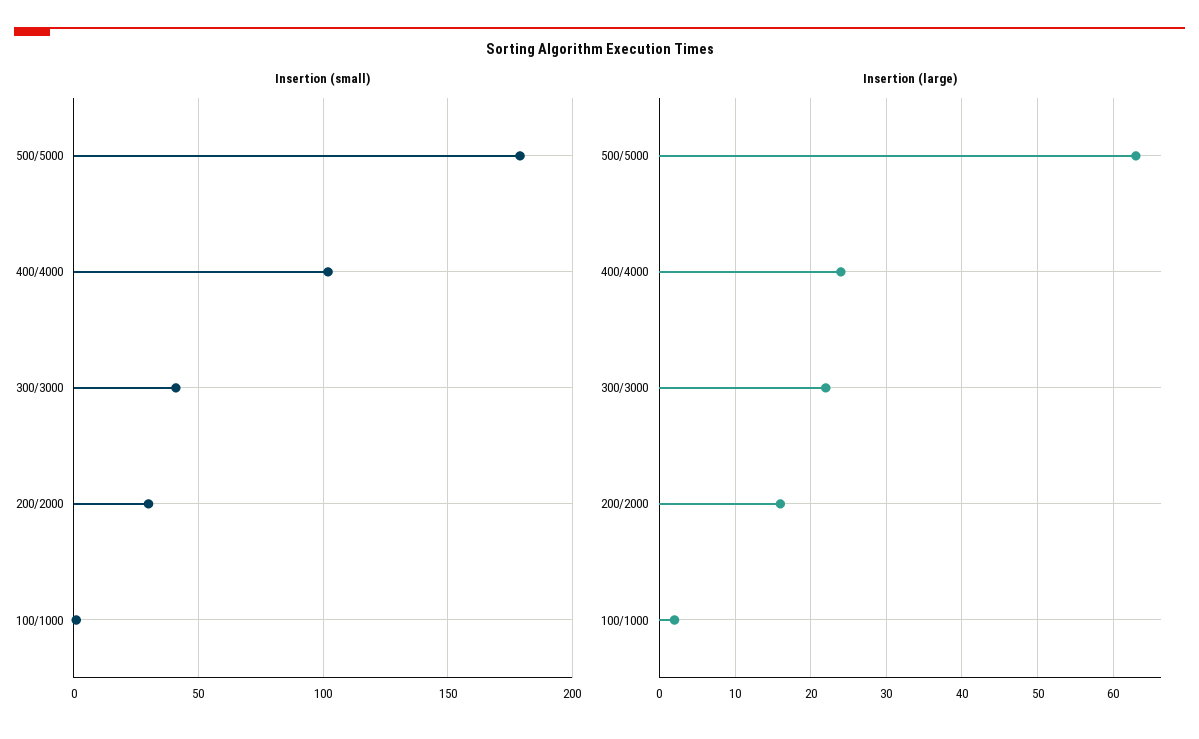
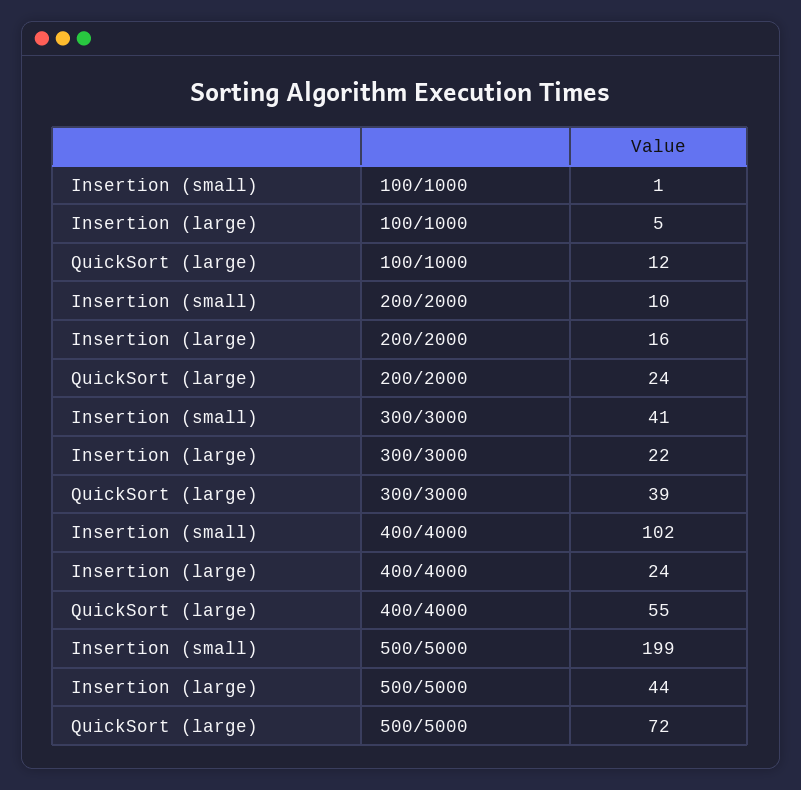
Insertion (small), 500/5000: 180 -> 199
Insertion (small), 200/2000: 30 -> 10
Insertion (large), 500/5000: 63 -> 44
Insertion (large), 100/1000: 2 -> 5
QuickSort (large), 100/1000: none -> 12
QuickSort (large), 200/2000: none -> 24
QuickSort (large), 300/3000: none -> 39
QuickSort (large), 400/4000: none -> 55
QuickSort (large), 500/5000: none -> 72

